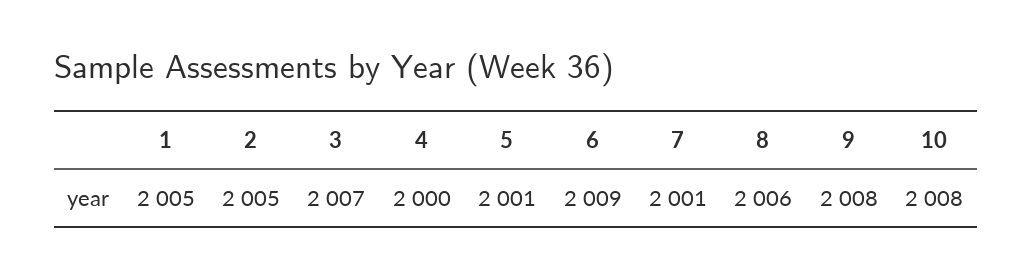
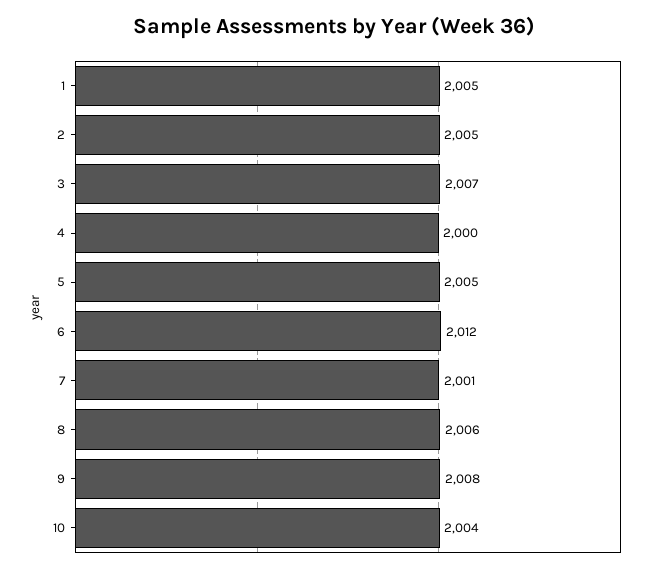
5: 2001 -> 2005
6: 2009 -> 2012
10: 2008 -> 2004

